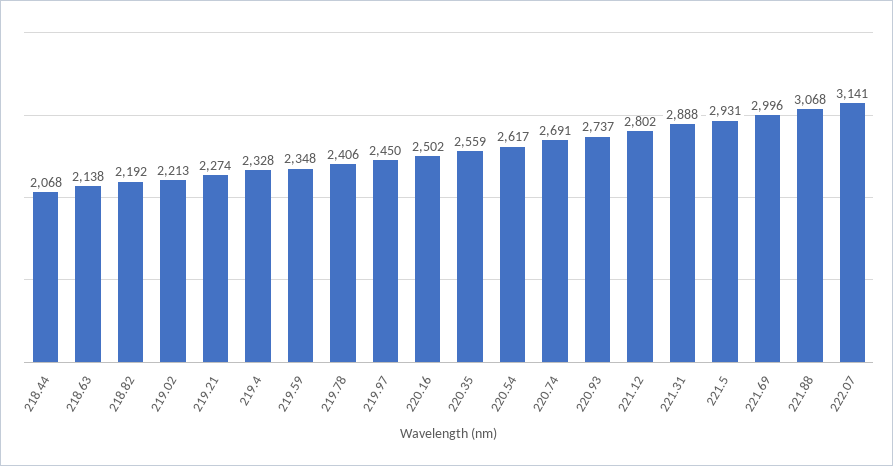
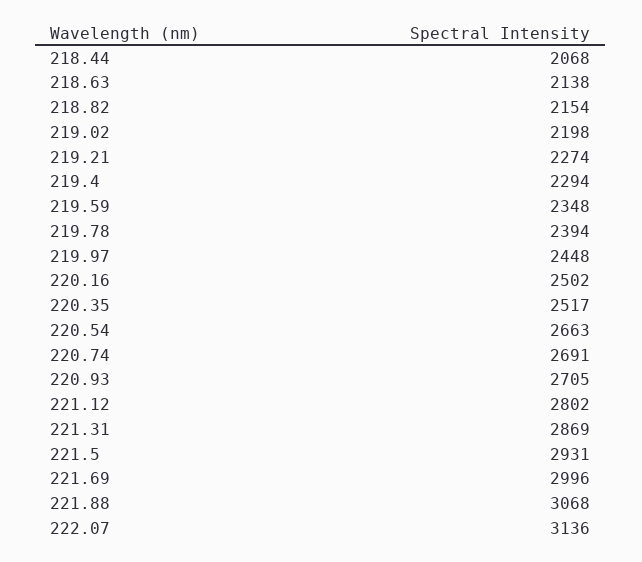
218.82: 2192 -> 2154
219.02: 2213 -> 2198
219.4: 2328 -> 2294
219.78: 2406 -> 2394
219.97: 2450 -> 2448
220.35: 2559 -> 2517
220.54: 2617 -> 2663
220.93: 2737 -> 2705
221.31: 2888 -> 2869
222.07: 3141 -> 3136

